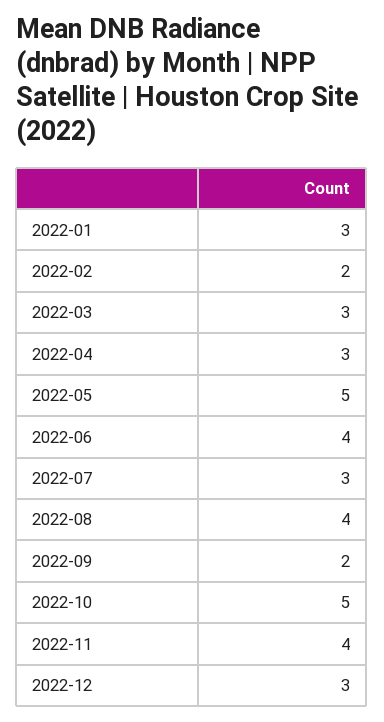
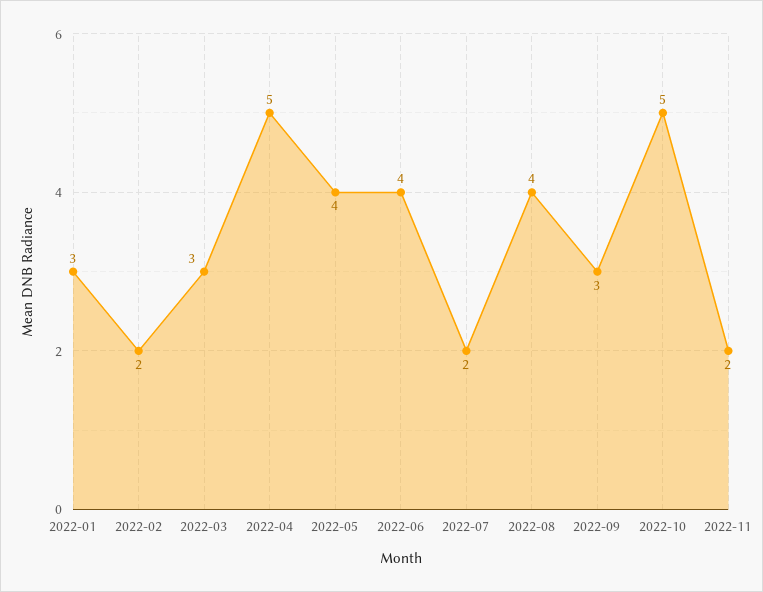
2022-04: 3 -> 5
2022-05: 5 -> 4
2022-07: 3 -> 2
2022-09: 2 -> 3
2022-11: 4 -> 2
2022-12: 3 -> none

